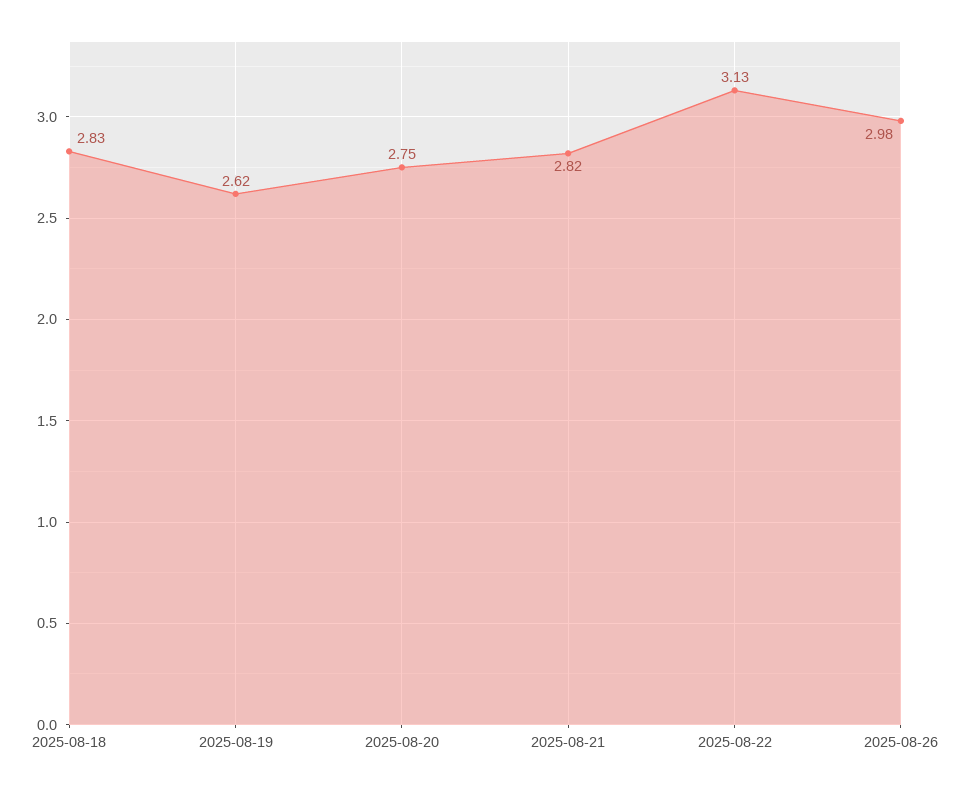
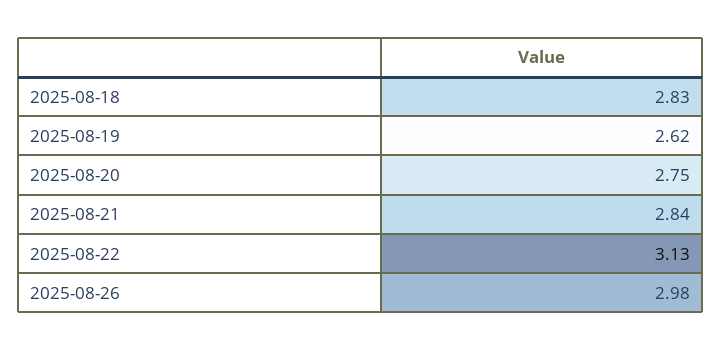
2025-08-21: 2.82 -> 2.84

